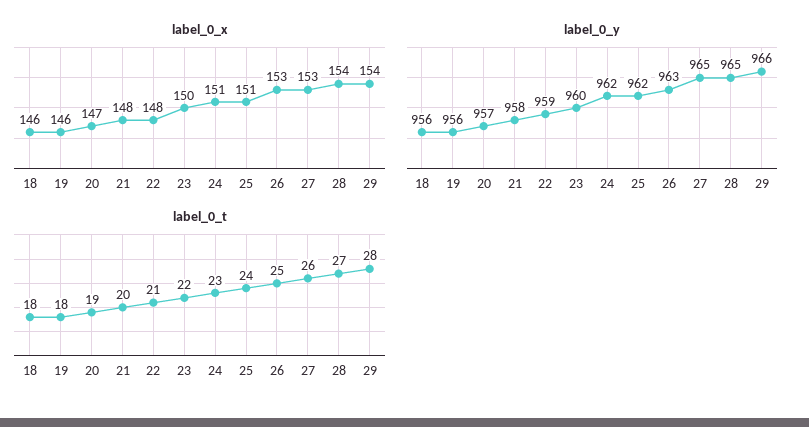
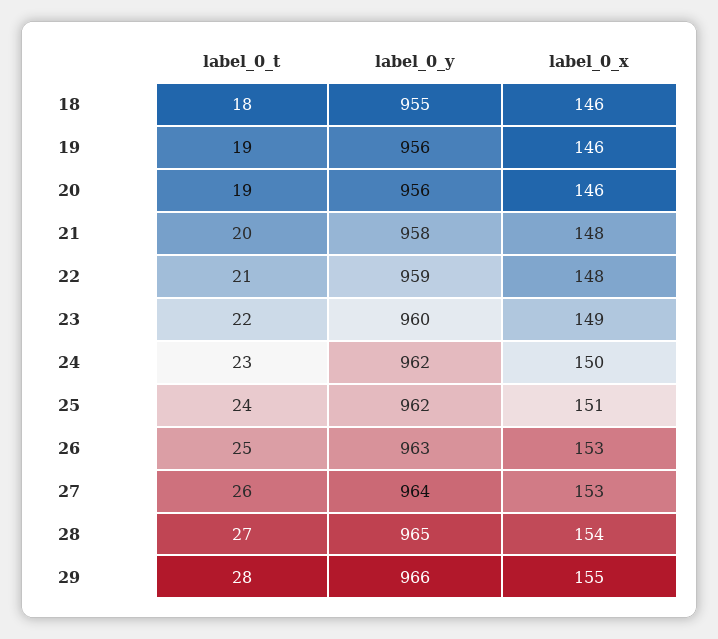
label_0_x, 20: 147 -> 146
label_0_x, 23: 150 -> 149
label_0_x, 24: 151 -> 150
label_0_x, 29: 154 -> 155
label_0_y, 18: 956 -> 955
label_0_y, 20: 957 -> 956
label_0_y, 27: 965 -> 964
label_0_t, 19: 18 -> 19

